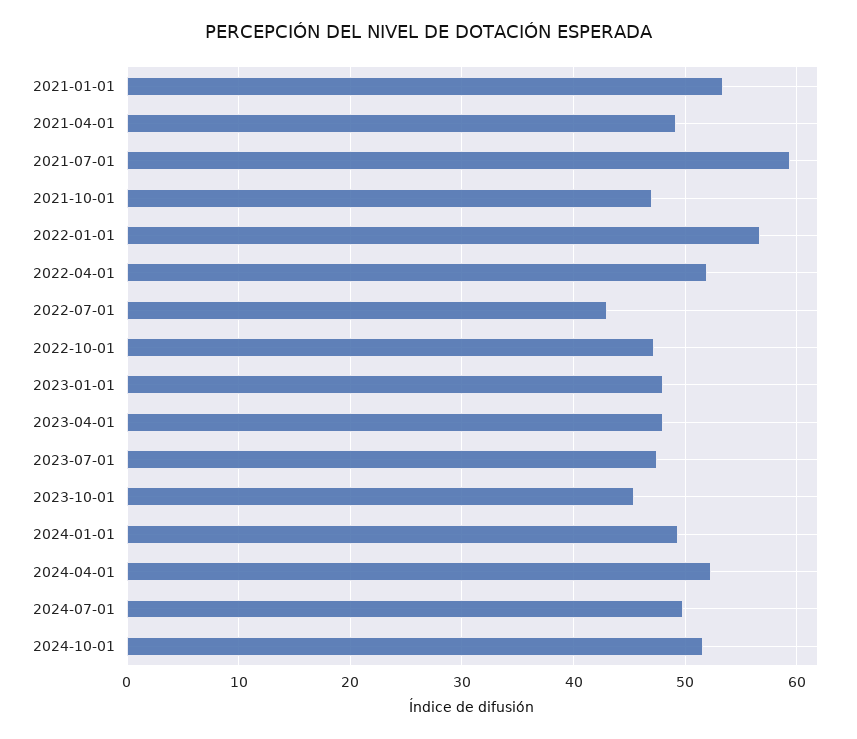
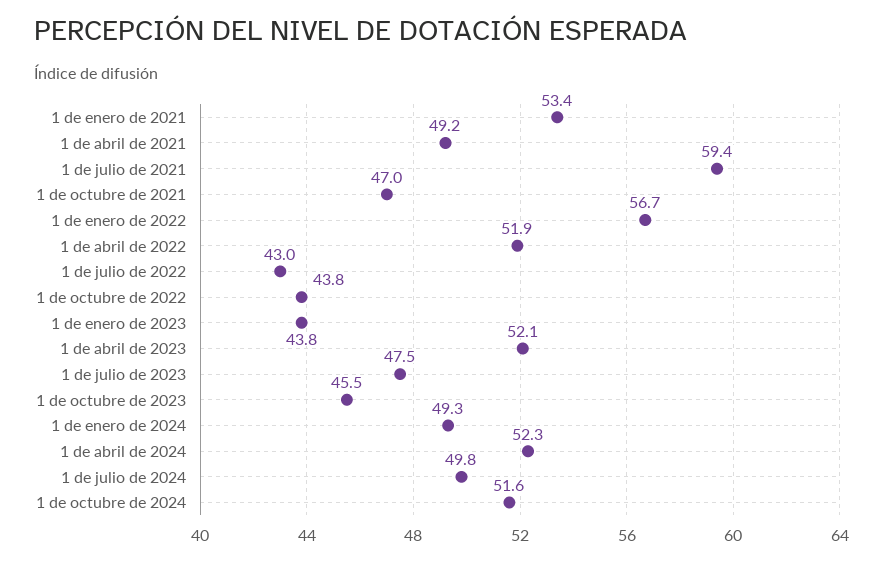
2022-10-01: 47 -> 43.8
2023-01-01: 48 -> 43.8
2023-04-01: 48 -> 52.1

